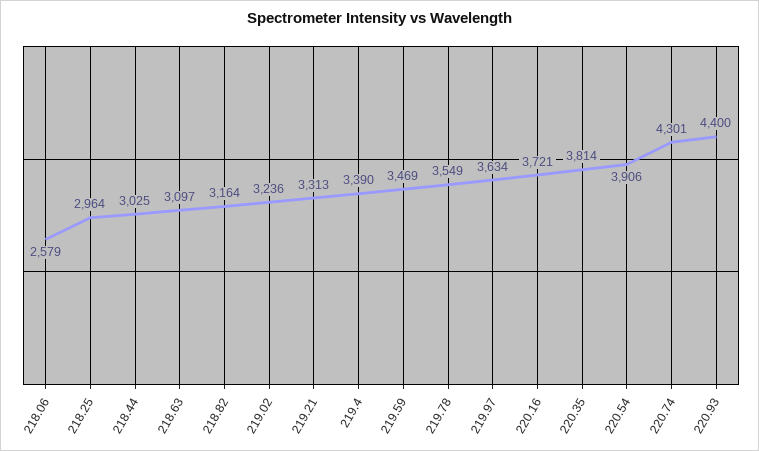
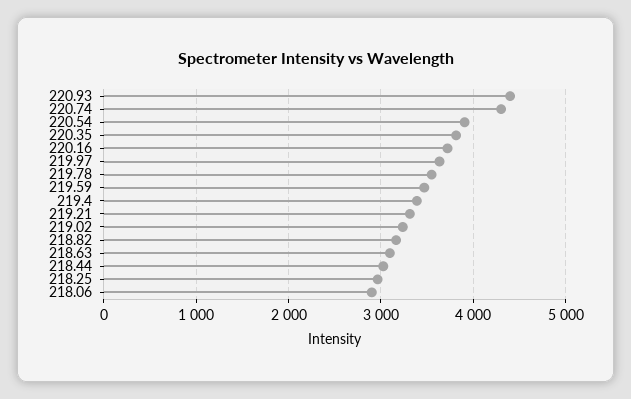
218.06: 2579 -> 2900

